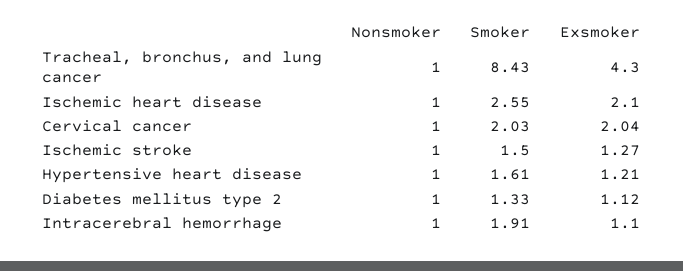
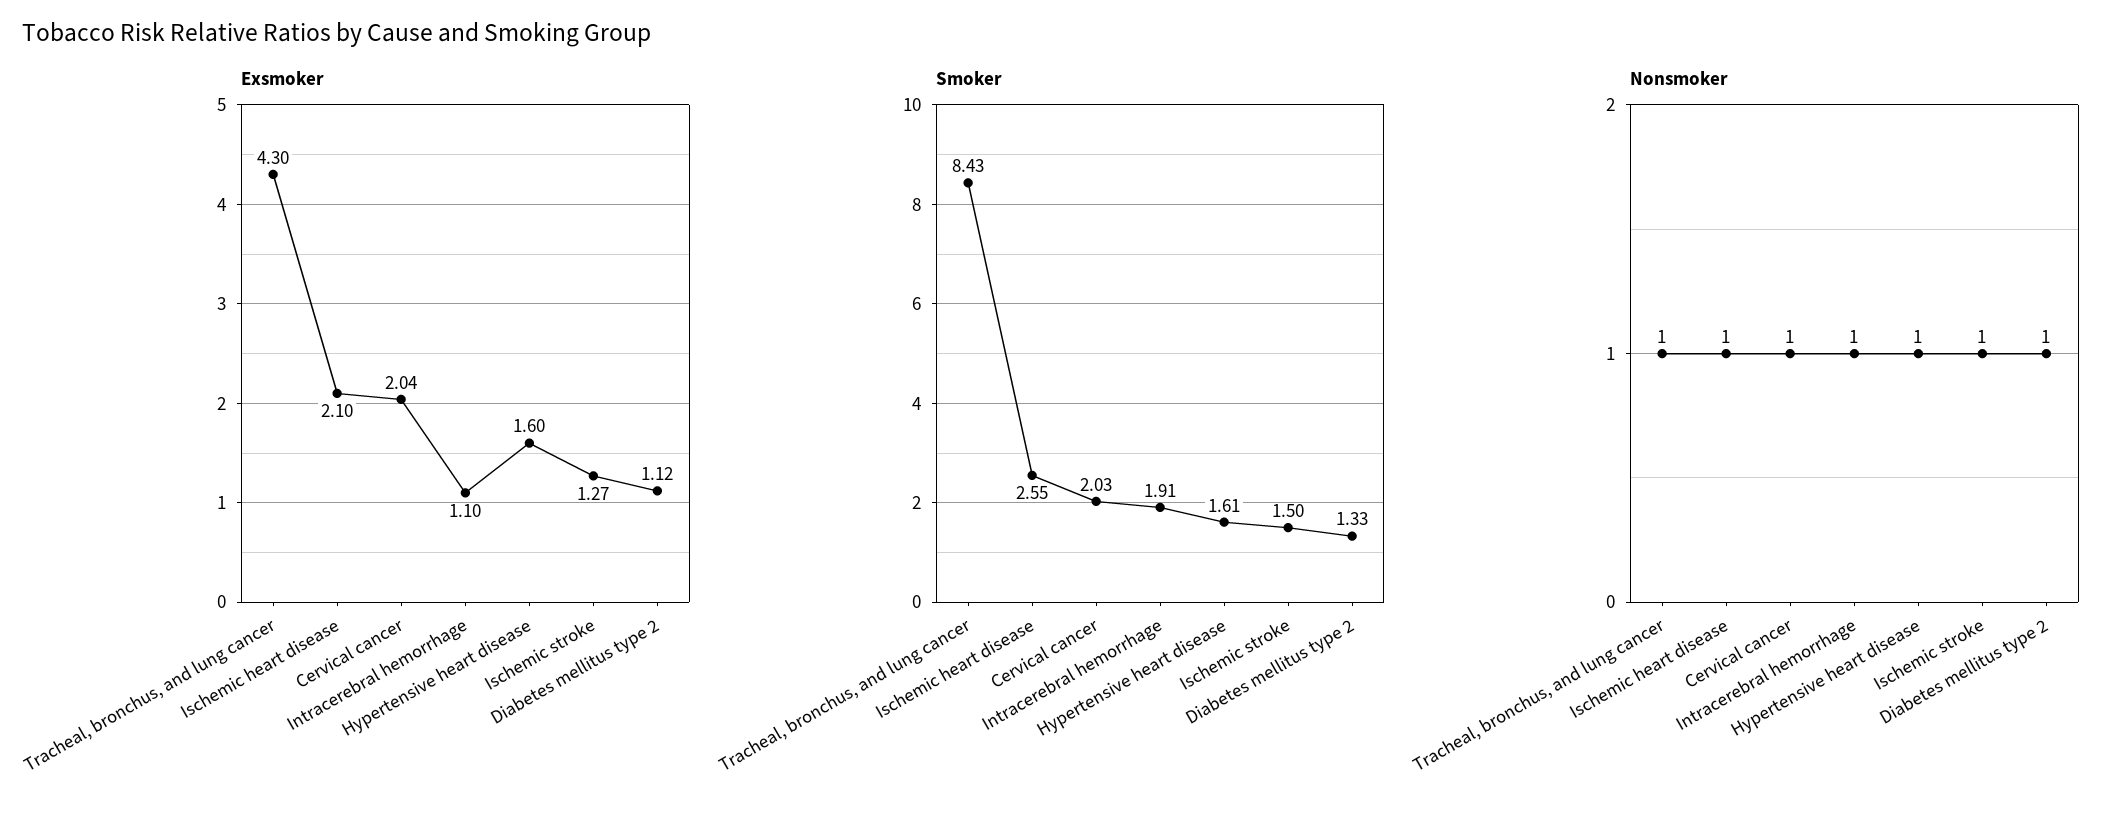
Exsmoker, Hypertensive heart disease: 1.21 -> 1.6

